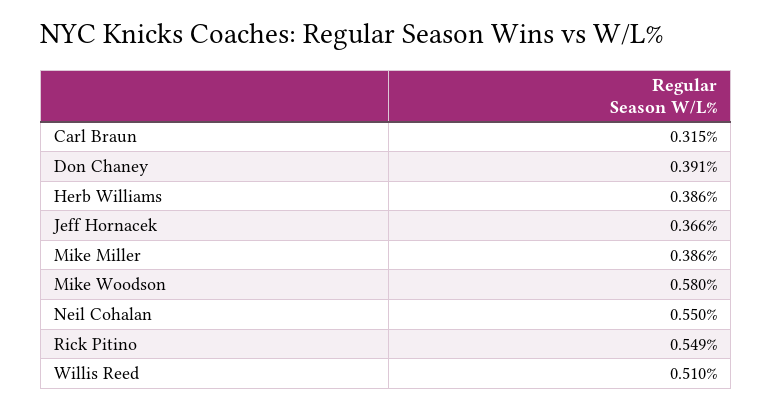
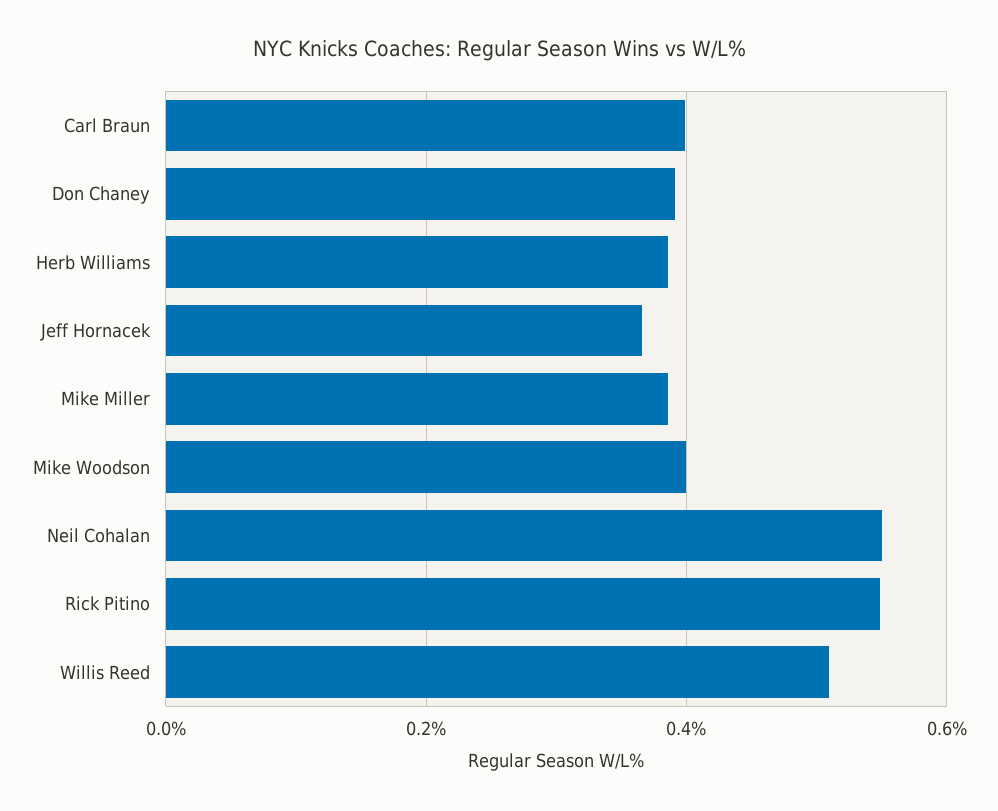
Carl Braun: 0.315 -> 0.4
Mike Woodson: 0.58 -> 0.4

